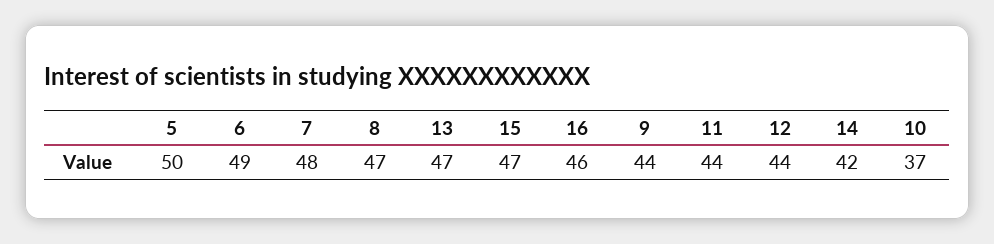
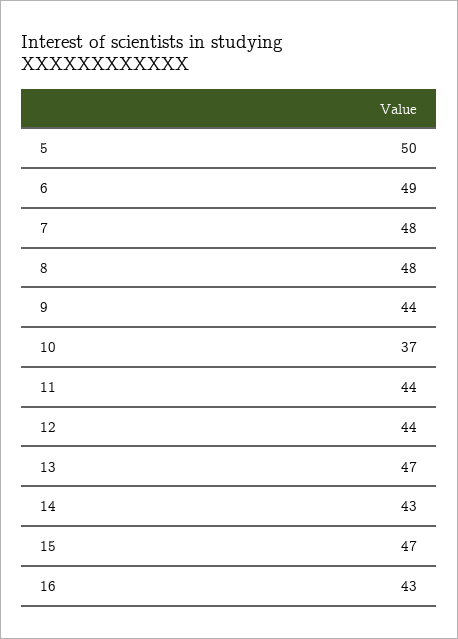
8: 47 -> 48
16: 46 -> 43
14: 42 -> 43

